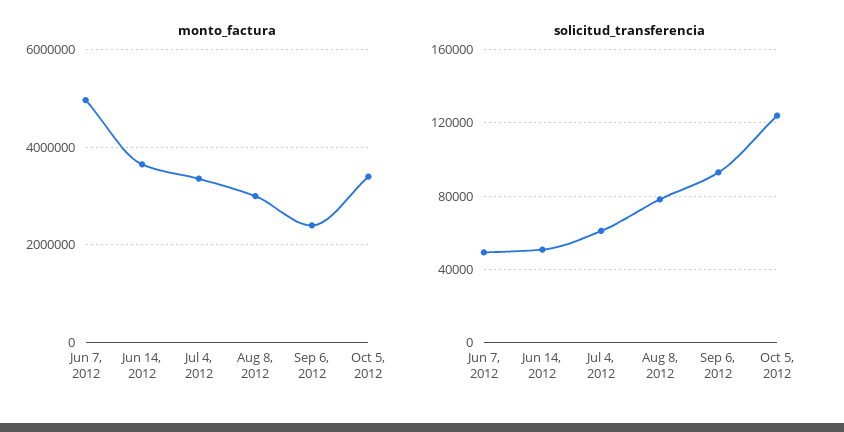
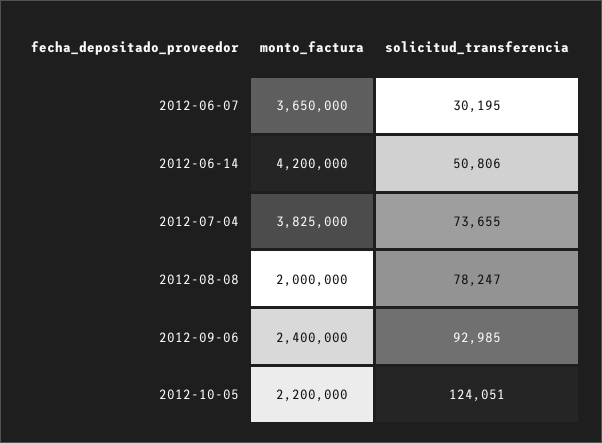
monto_factura, Jun 7, 2012: 5000000 -> 3650000
monto_factura, Jun 14, 2012: 3600000 -> 4200000
monto_factura, Jul 4, 2012: 3400000 -> 3825000
monto_factura, Aug 8, 2012: 3000000 -> 2000000
monto_factura, Oct 5, 2012: 3400000 -> 2200000
solicitud_transferencia, Jun 7, 2012: 50000 -> 30195
solicitud_transferencia, Jul 4, 2012: 60000 -> 73655

